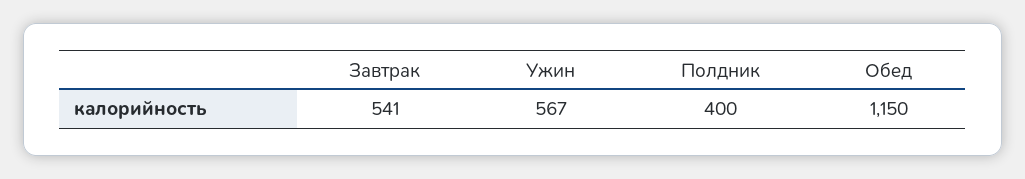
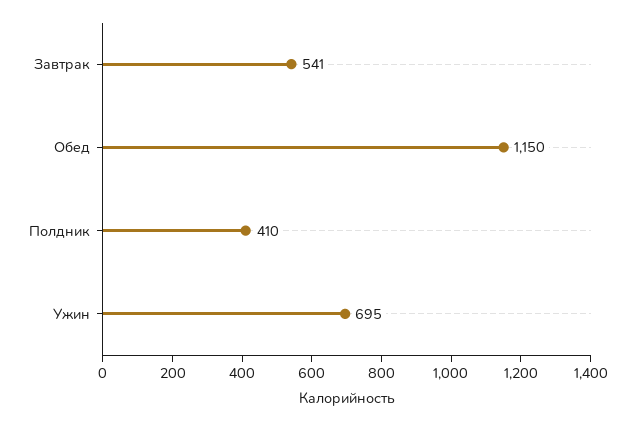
Ужин: 567 -> 695
Полдник: 400 -> 410

